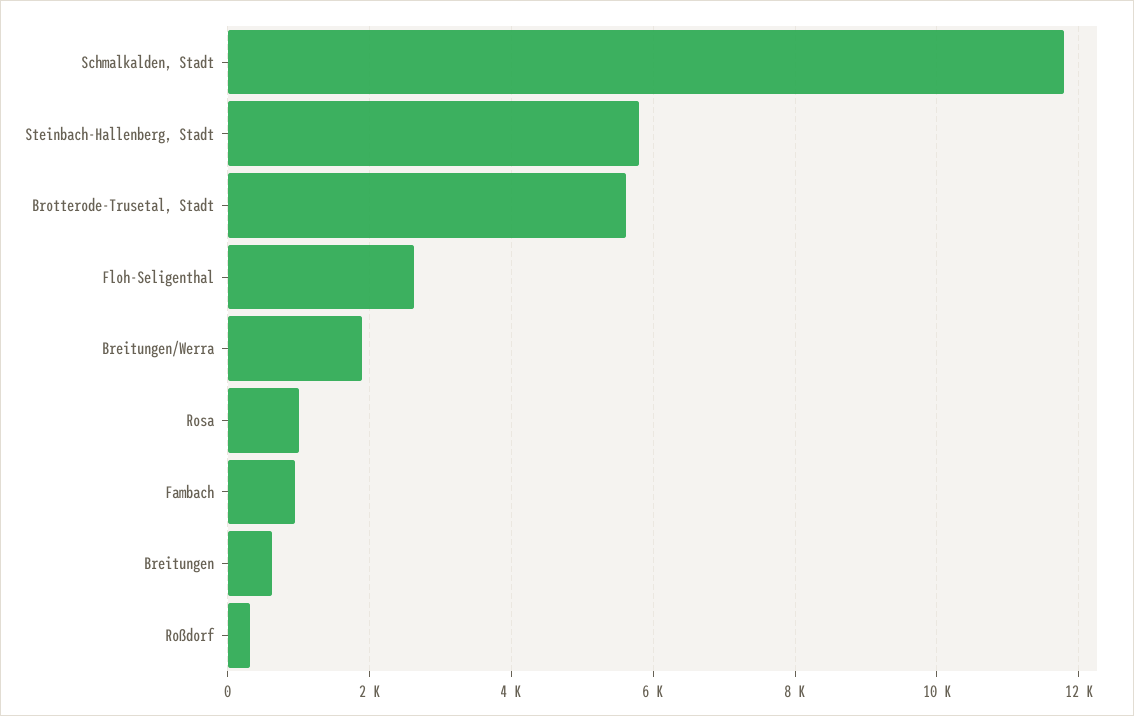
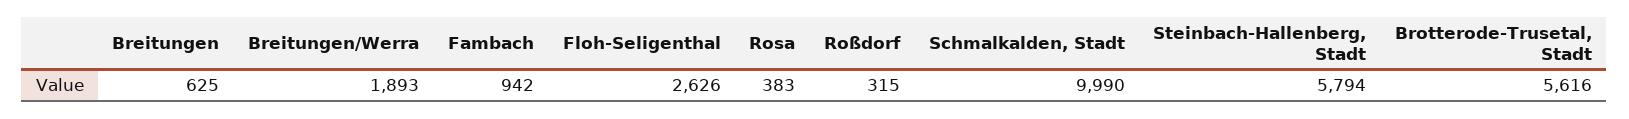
Schmalkalden, Stadt: 11800 -> 9990
Rosa: 1000 -> 383

